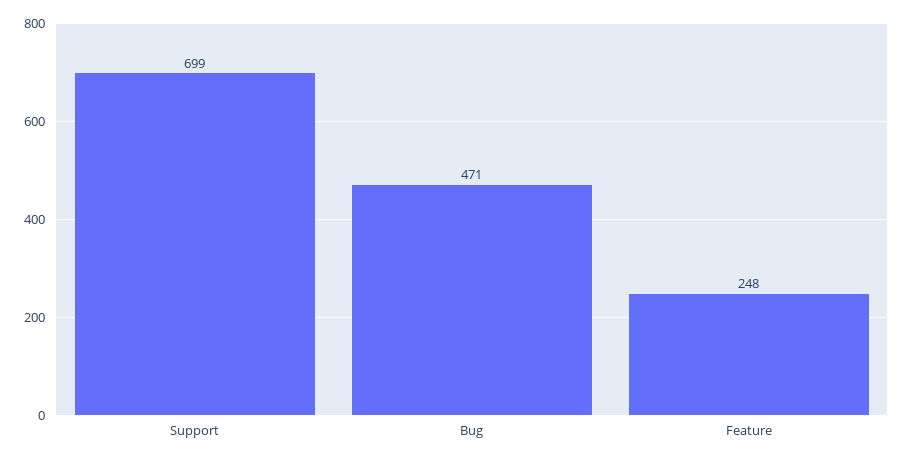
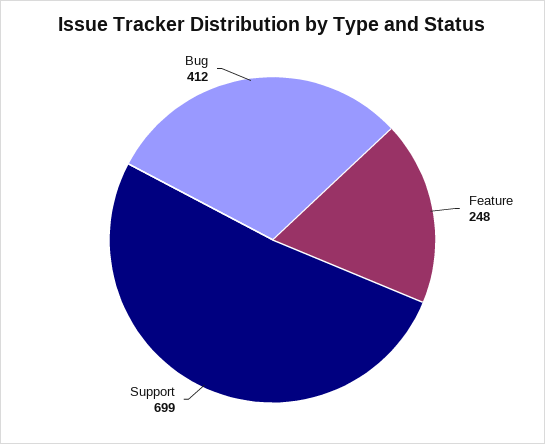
Bug: 471 -> 412

